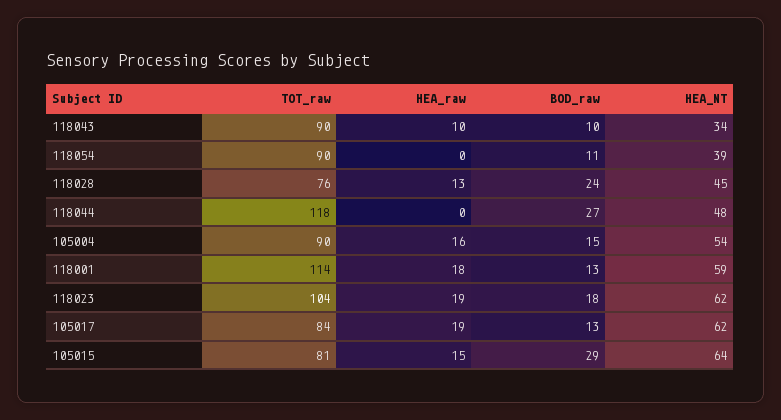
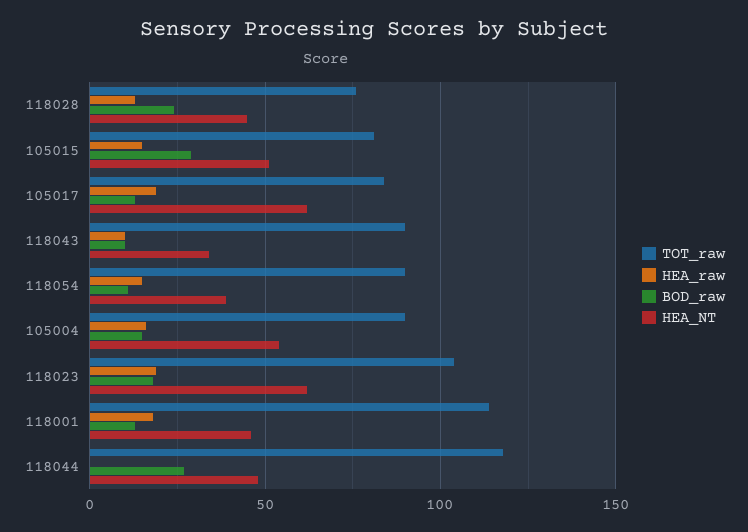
HEA_raw, 118054: 0 -> 15
HEA_NT, 118001: 59 -> 45
HEA_NT, 105015: 64 -> 50

